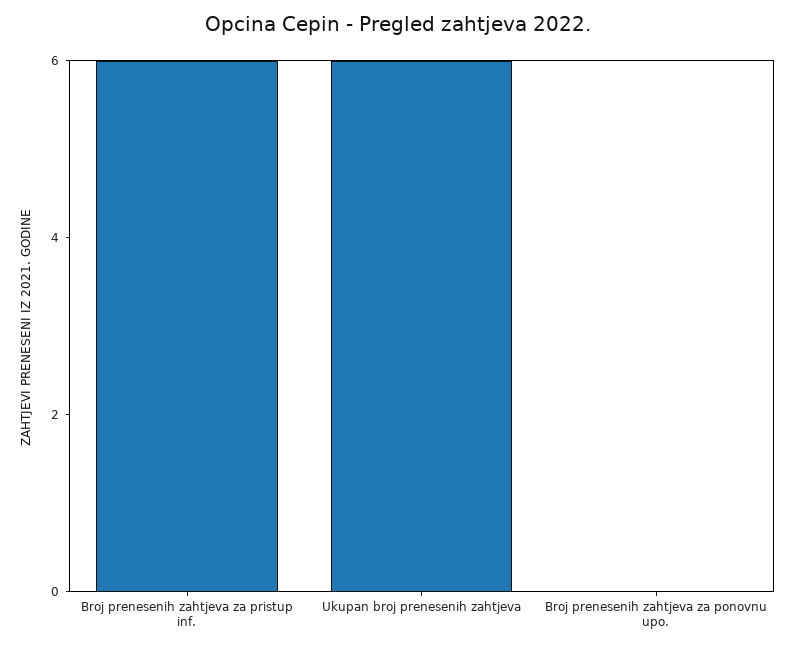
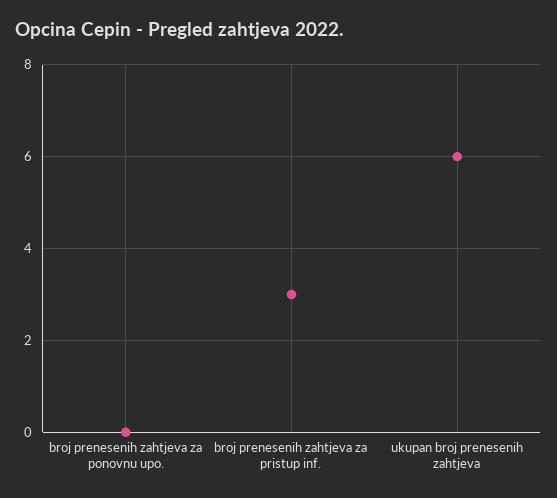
Broj prenesenih zahtjeva za pristup inf.: 6 -> 3

